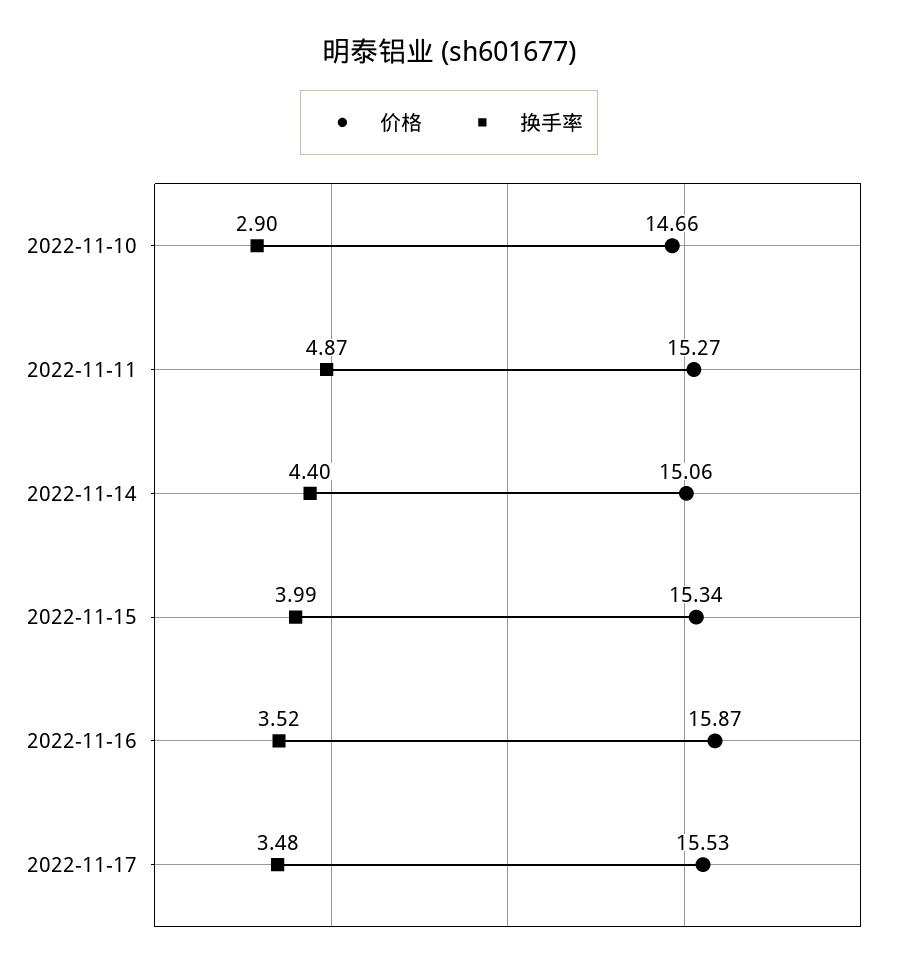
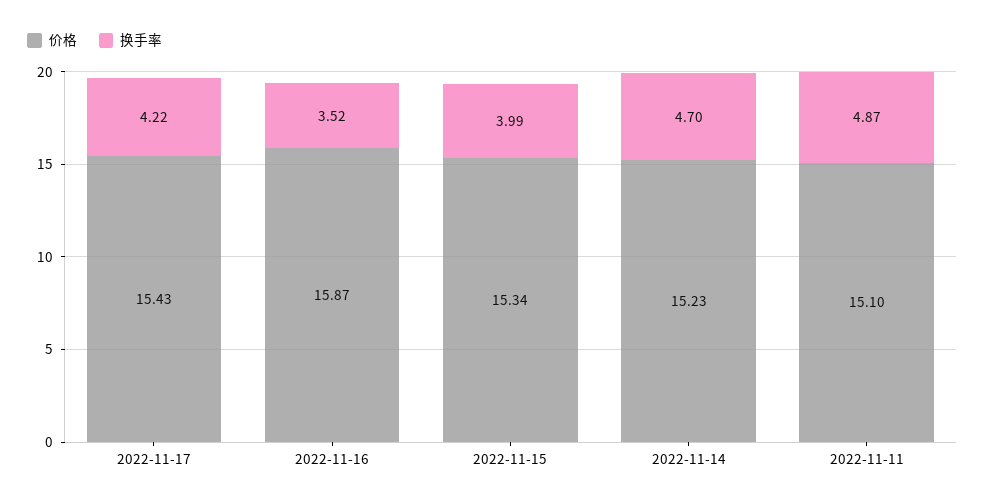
价格, 2022-11-10: 14.66 -> none
换手率, 2022-11-10: 2.9 -> none
价格, 2022-11-11: 15.27 -> 15.1
价格, 2022-11-14: 15.06 -> 15.23
换手率, 2022-11-14: 4.4 -> 4.7
价格, 2022-11-17: 15.53 -> 15.43
换手率, 2022-11-17: 3.48 -> 4.22

